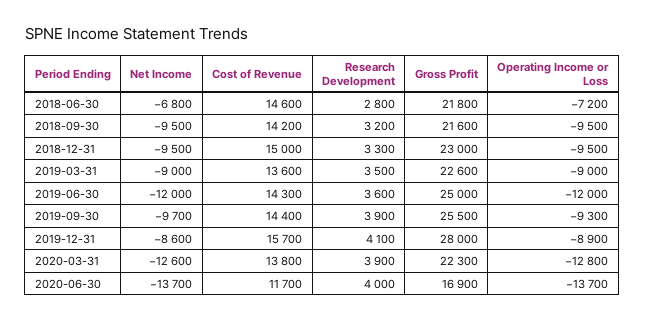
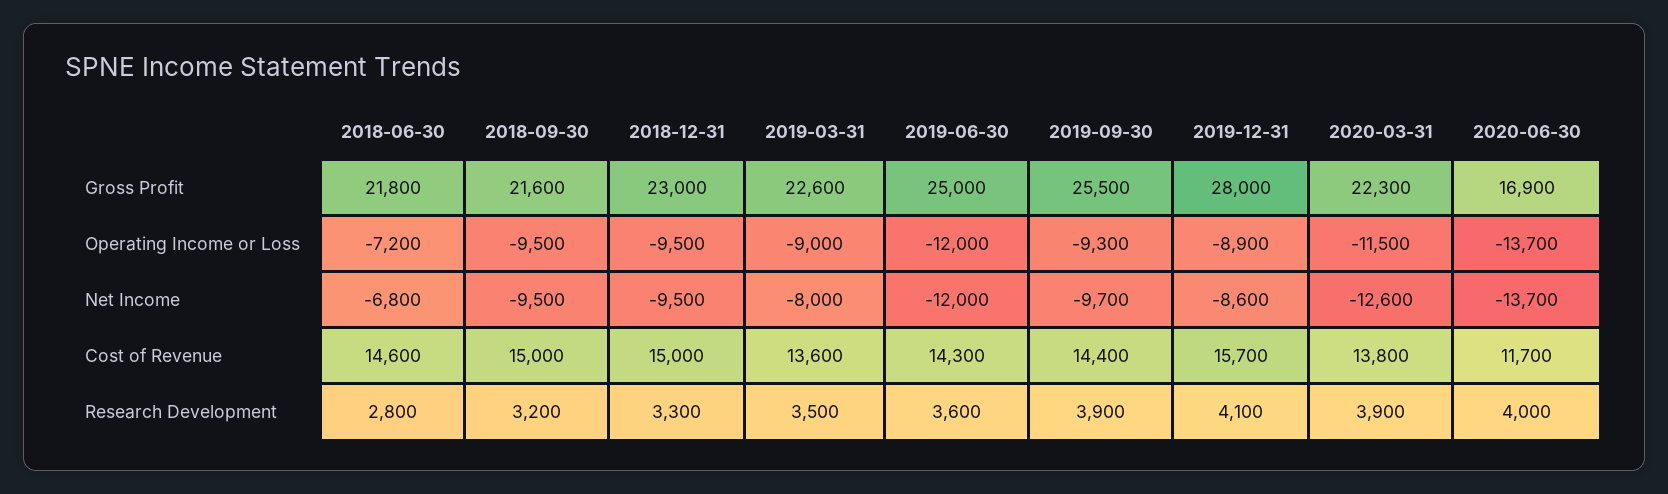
Cost of Revenue, 2018-09-30: 14200 -> 15000
Net Income, 2019-03-31: -9000 -> -8000
Operating Income or Loss, 2020-03-31: -12800 -> -11500

